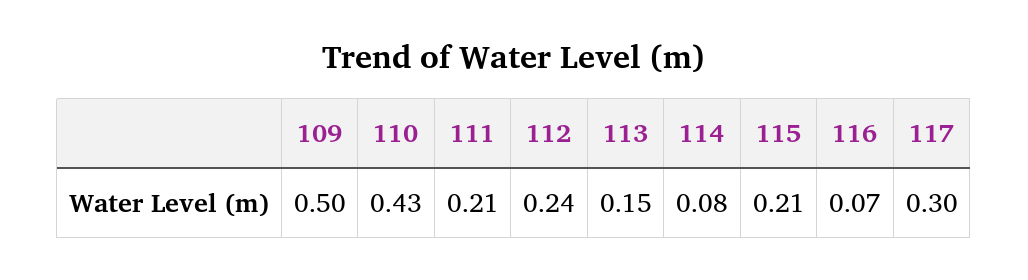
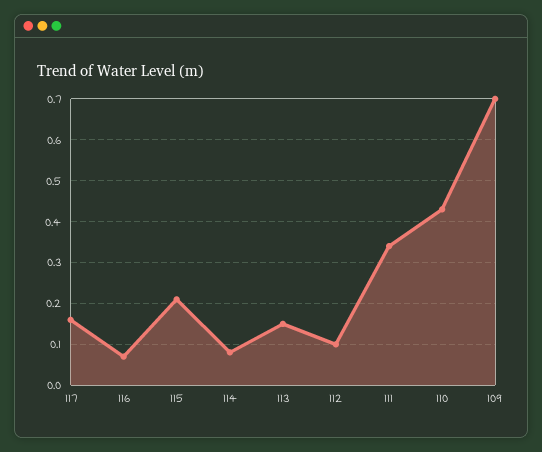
109: 0.5 -> 0.7
111: 0.21 -> 0.35
112: 0.24 -> 0.1
117: 0.3 -> 0.15

